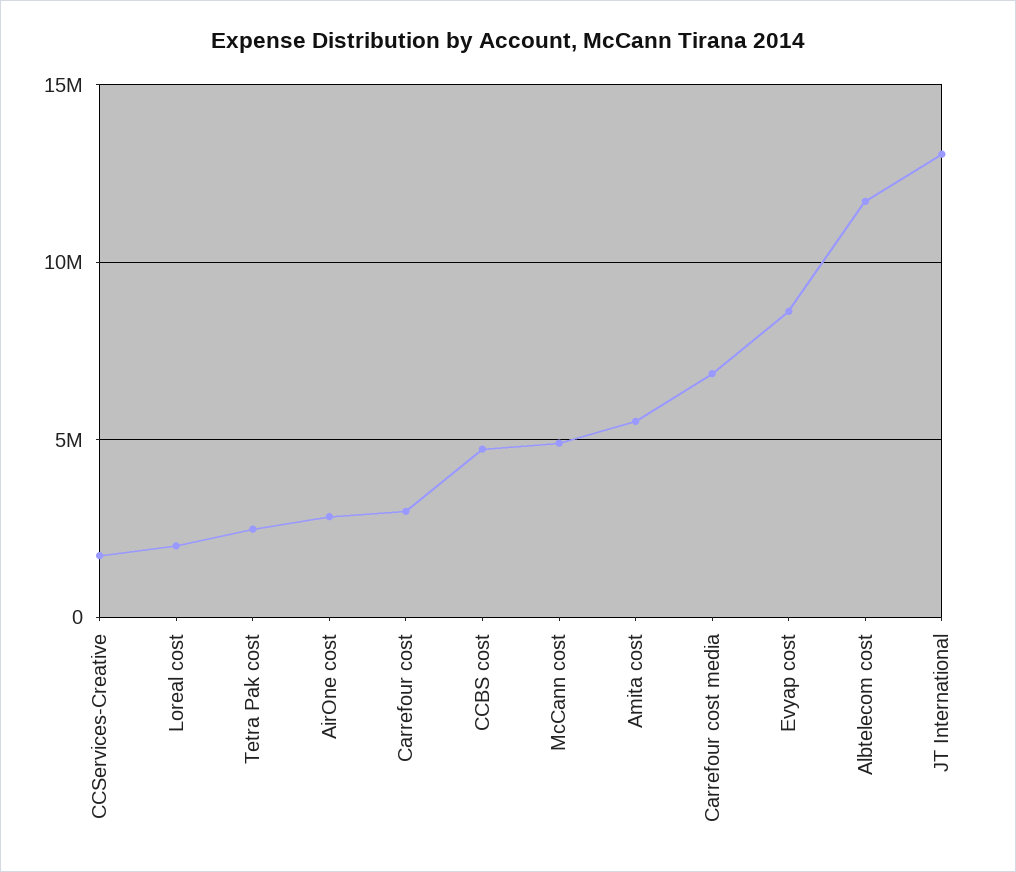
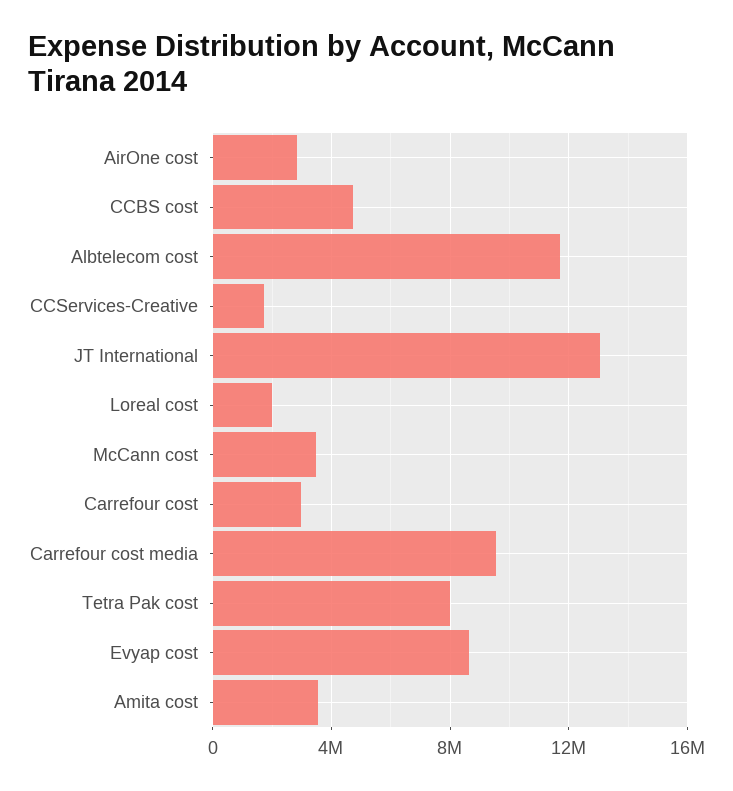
Tetra Pak cost: 2500000 -> 8000000
McCann cost: 5000000 -> 3500000
Amita cost: 5500000 -> 3500000
Carrefour cost media: 7000000 -> 9500000

